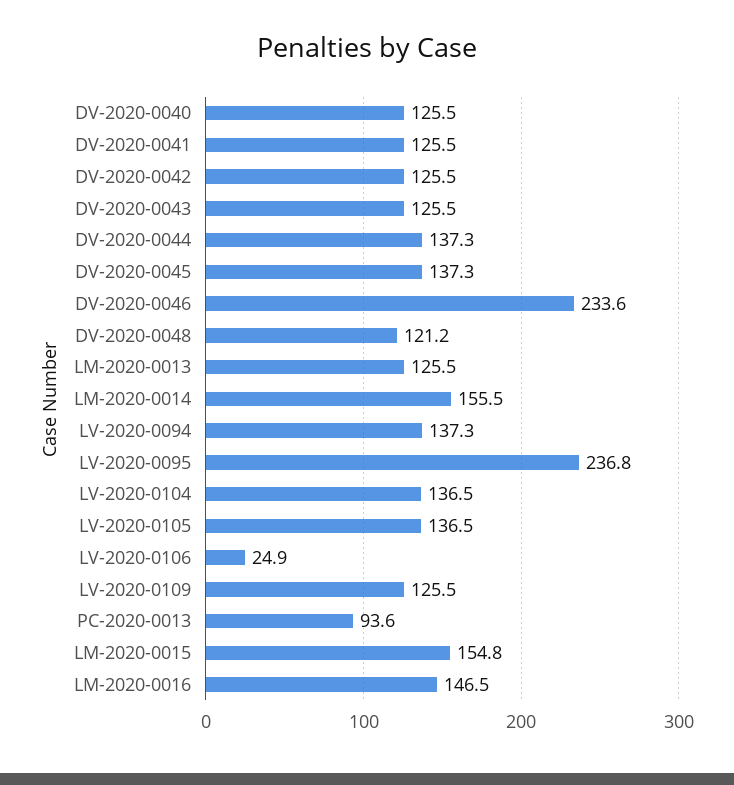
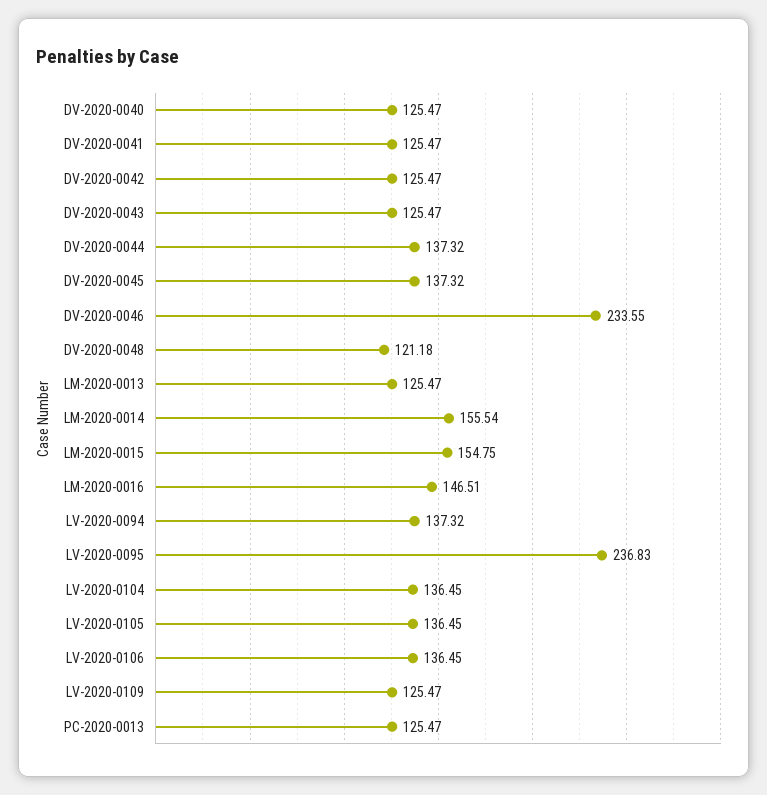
LV-2020-0106: 24.9 -> 136.45
PC-2020-0013: 93.6 -> 125.47

